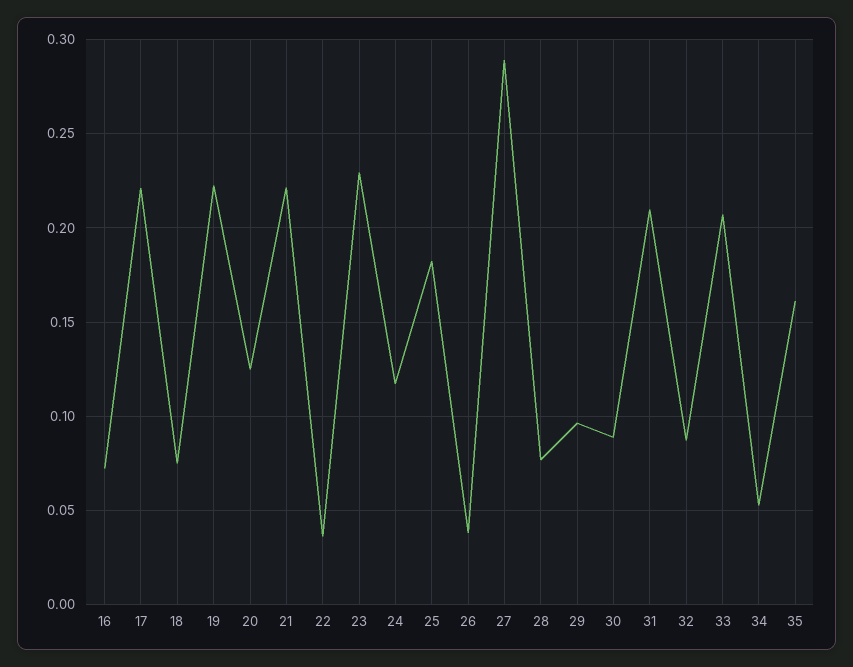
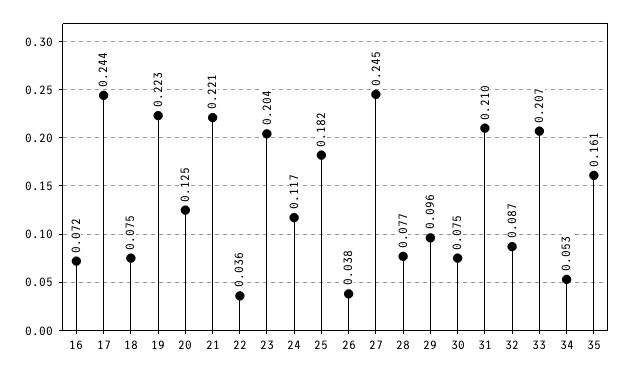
17: 0.22 -> 0.244
23: 0.23 -> 0.204
27: 0.29 -> 0.245
30: 0.09 -> 0.075

